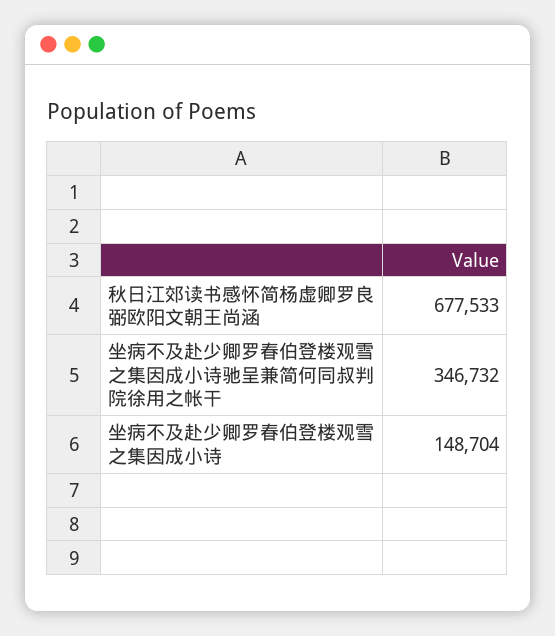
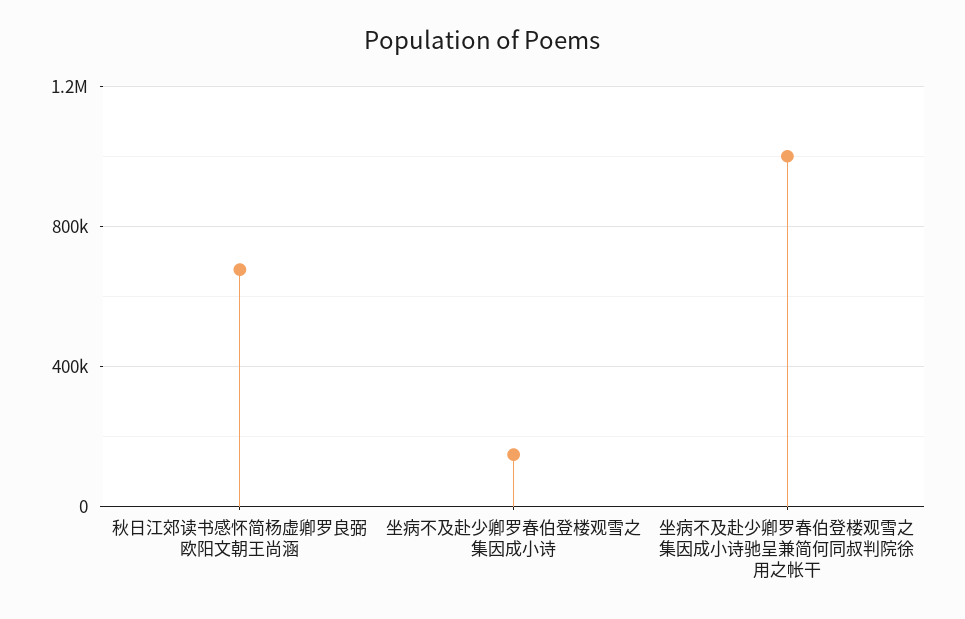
坐病不及赴少卿罗春伯登楼观雪之集因成小诗驰呈兼简何同叔判院徐用之帐干: 346732 -> 1000000

